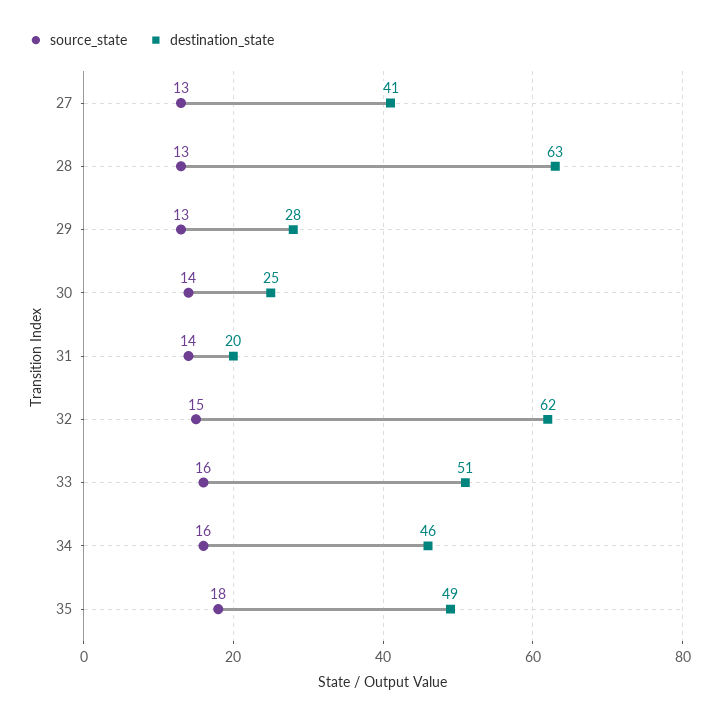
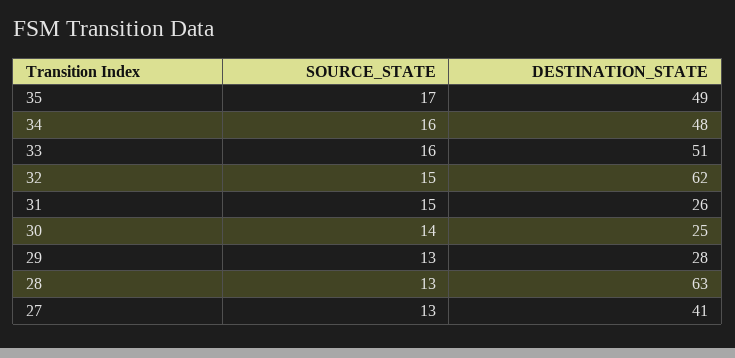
source_state, 31: 14 -> 15
destination_state, 31: 20 -> 26
destination_state, 34: 46 -> 48
source_state, 35: 18 -> 17

